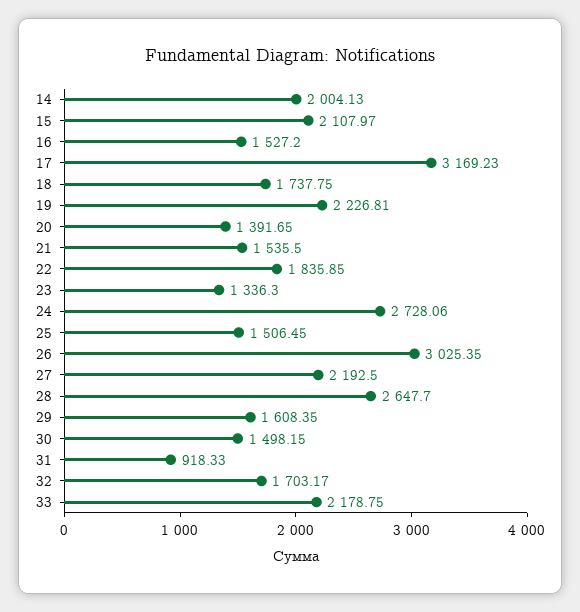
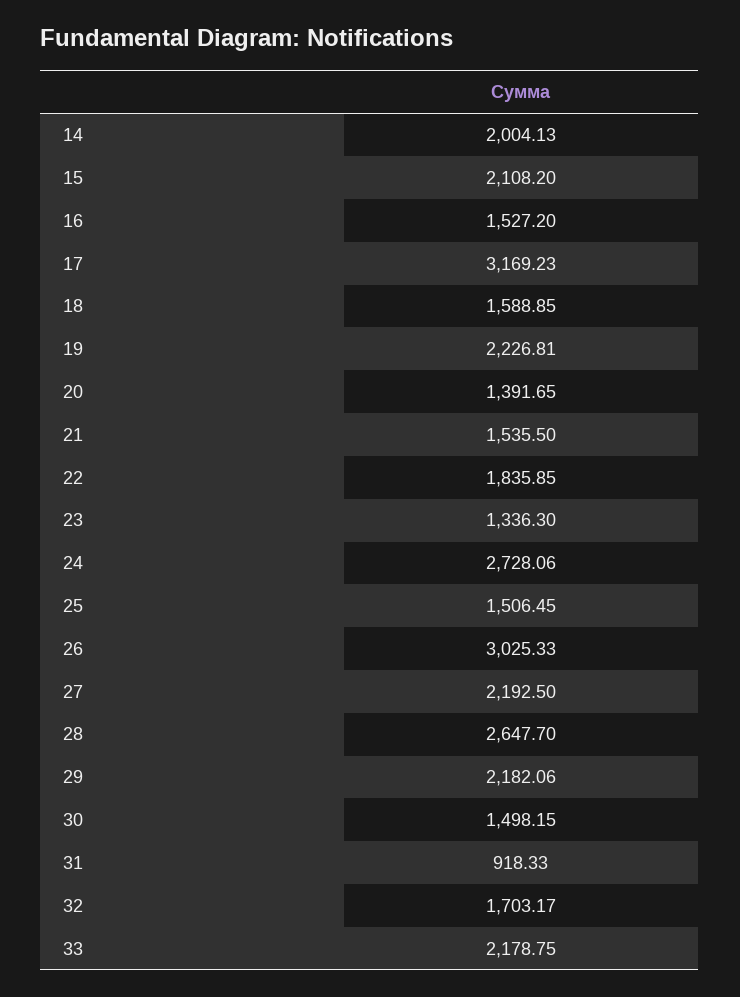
15: 2107.97 -> 2108.2
18: 1737.75 -> 1588.85
26: 3025.35 -> 3025.33
29: 1608.35 -> 2182.06

